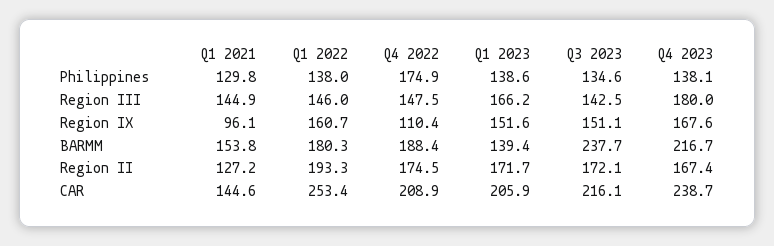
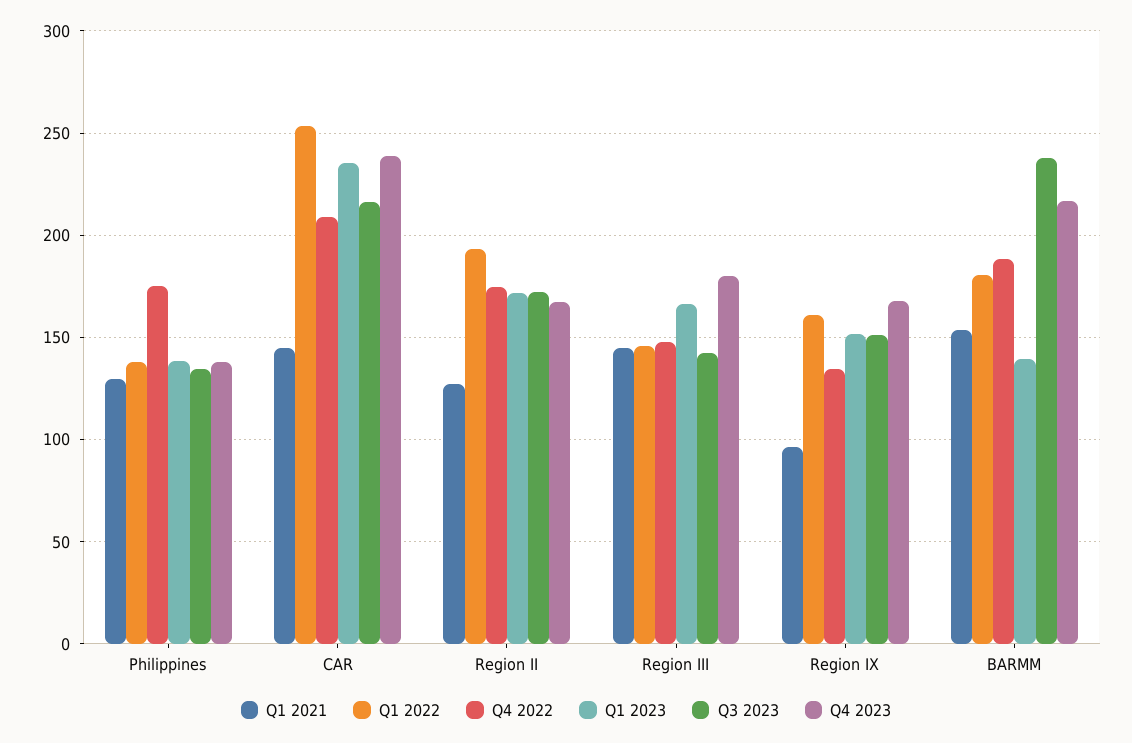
Q4 2022, Region IX: 110.4 -> 135
Q1 2023, CAR: 205.9 -> 235

